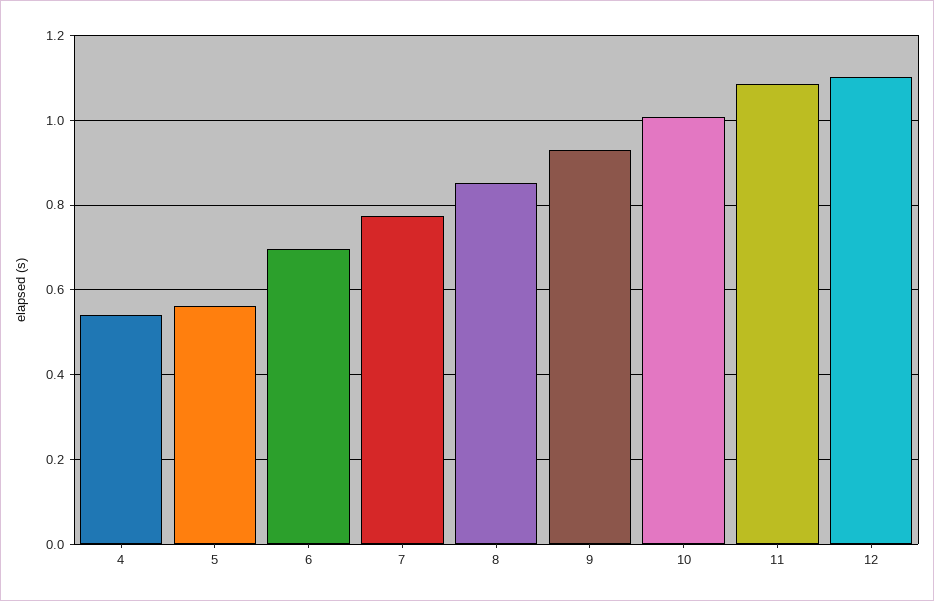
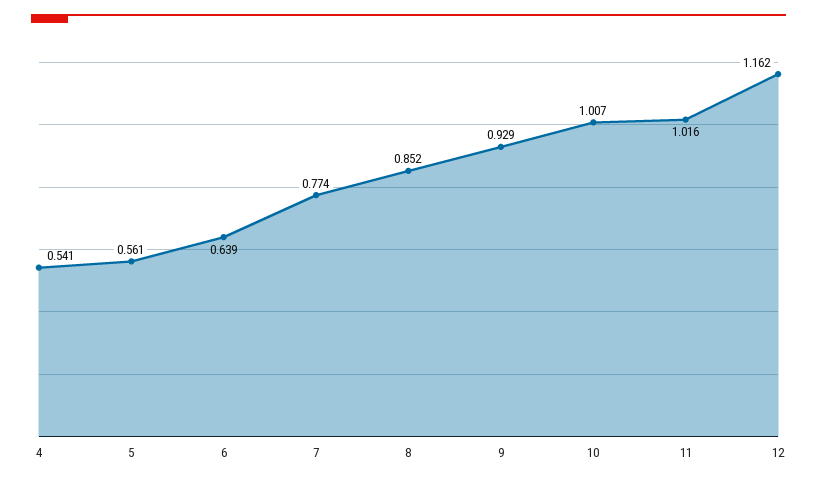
6: 0.7 -> 0.639
11: 1.08 -> 1.016
12: 1.1 -> 1.162

